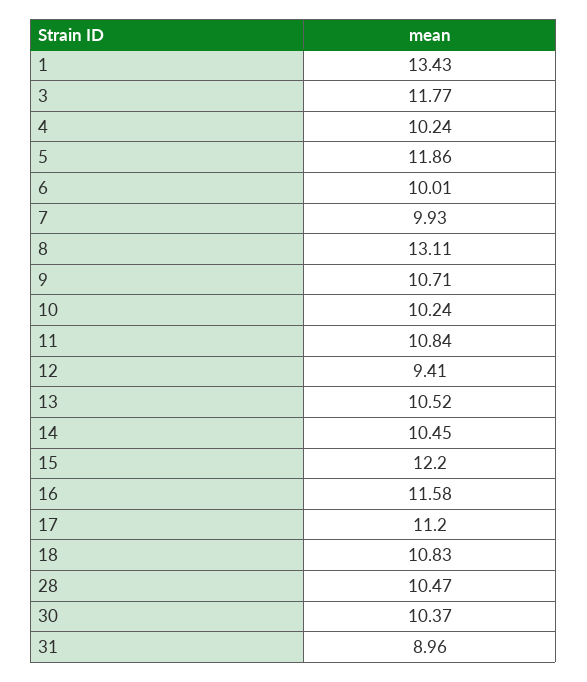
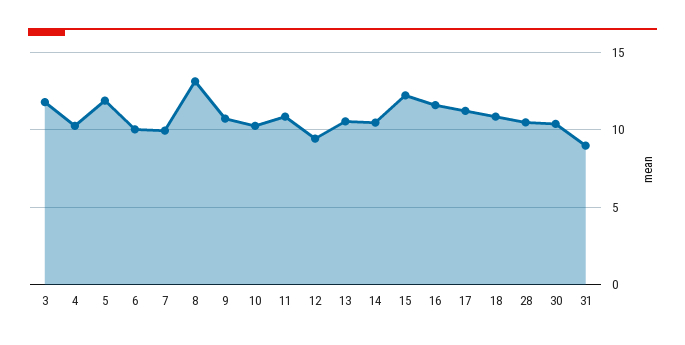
1: 13.43 -> none

